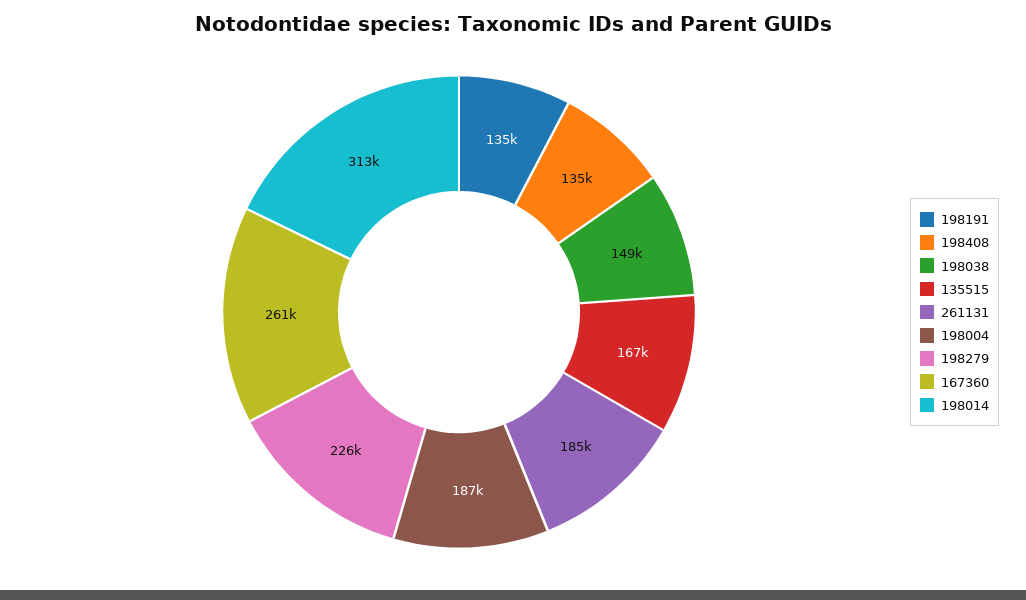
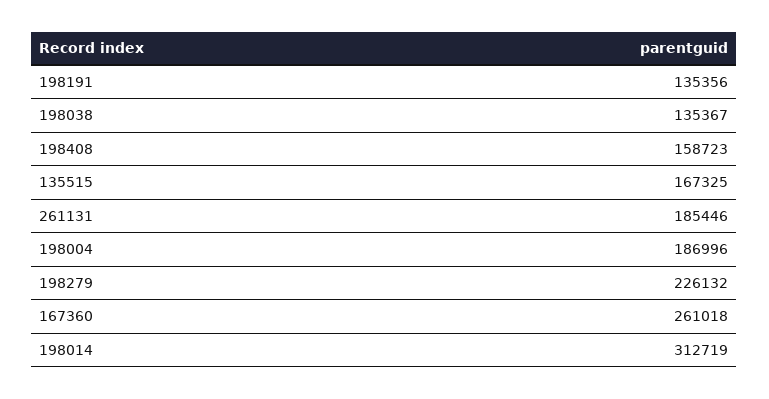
198408: 135000 -> 158723
198038: 149000 -> 135367

